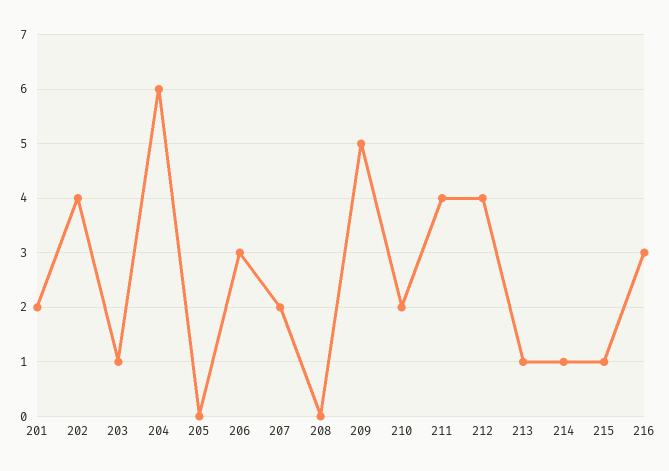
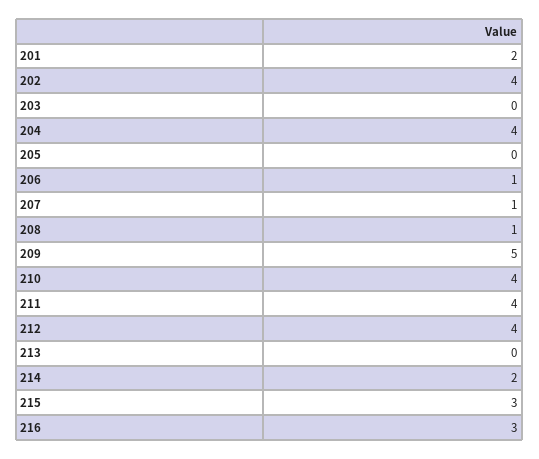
203: 1 -> 0
204: 6 -> 4
206: 3 -> 1
207: 2 -> 1
208: 0 -> 1
210: 2 -> 4
213: 1 -> 0
214: 1 -> 2
215: 1 -> 3

